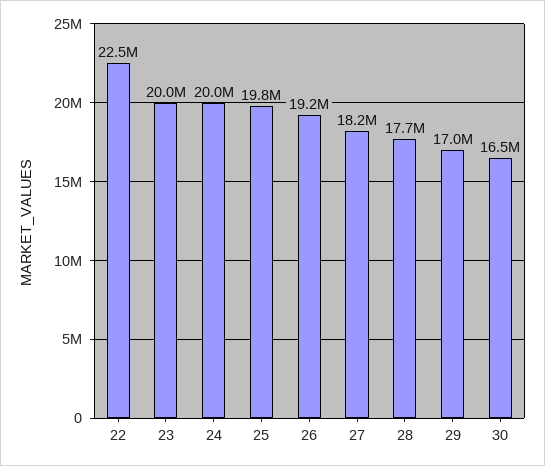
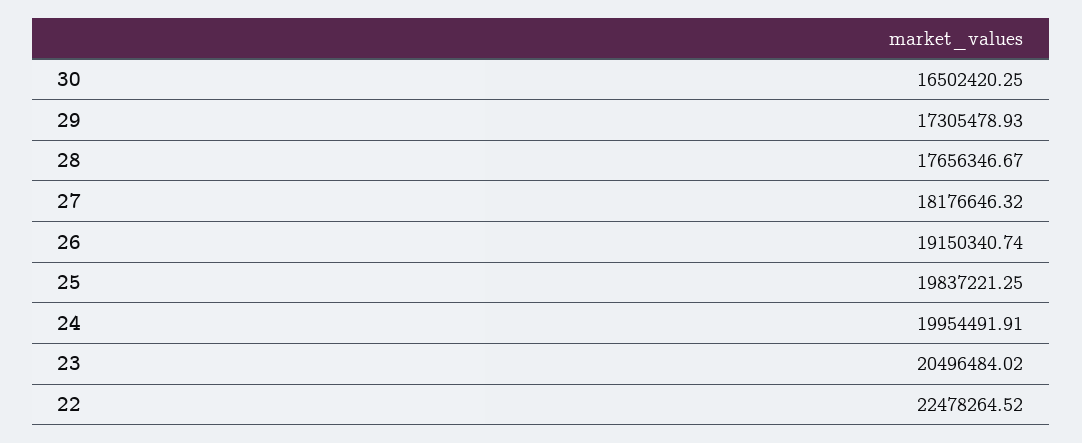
23: 20000000 -> 20496484.02
29: 17000000 -> 17305478.93

